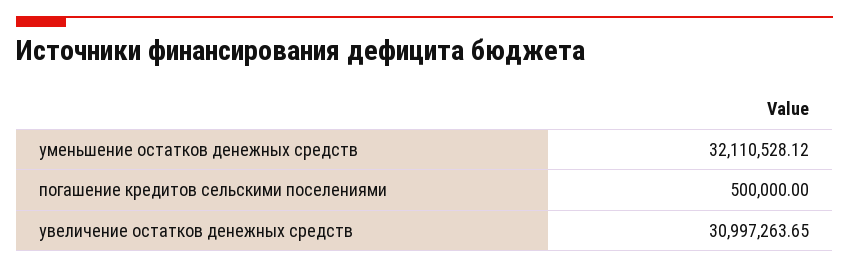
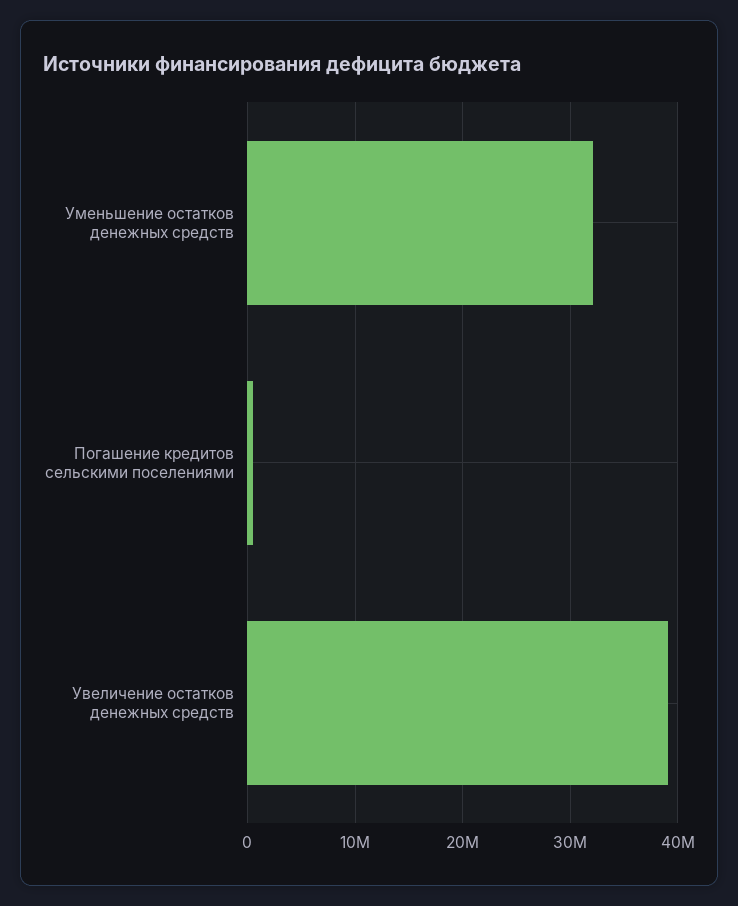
увеличение остатков денежных средств: 30997263.65 -> 39000000

